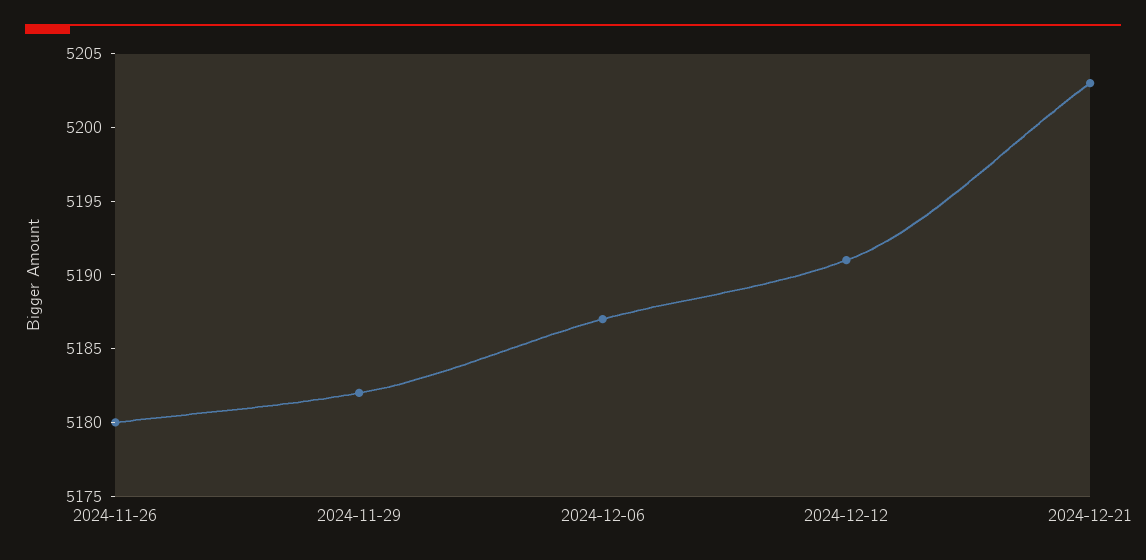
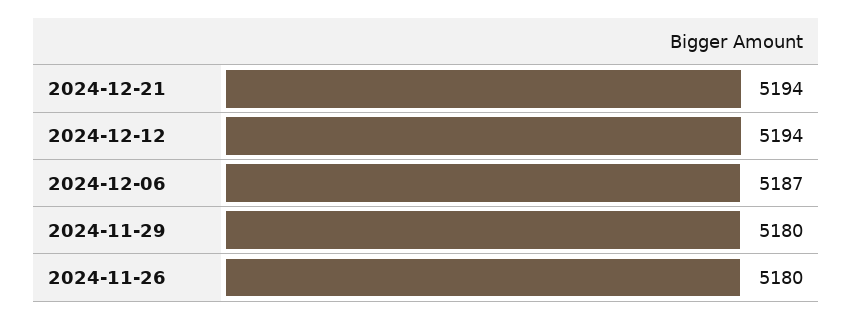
2024-11-29: 5182 -> 5180
2024-12-12: 5191 -> 5194
2024-12-21: 5203 -> 5194

